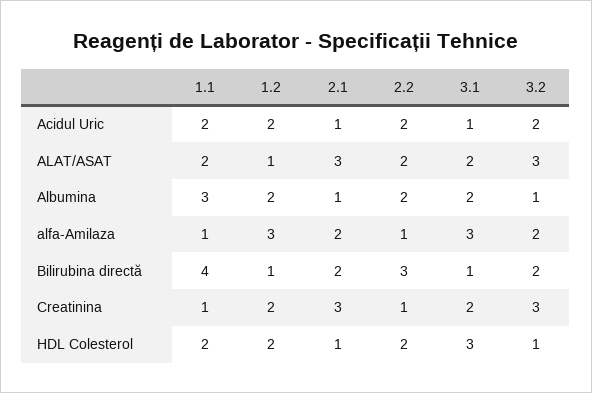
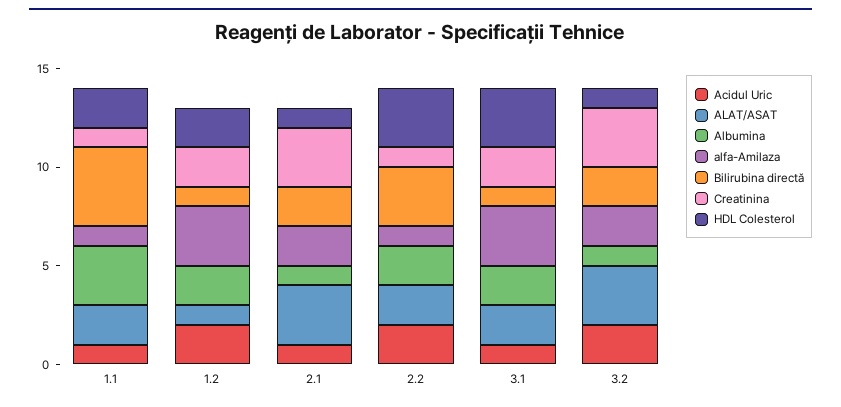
Acidul Uric, 1.1: 2 -> 1
HDL Colesterol, 2.2: 2 -> 3

